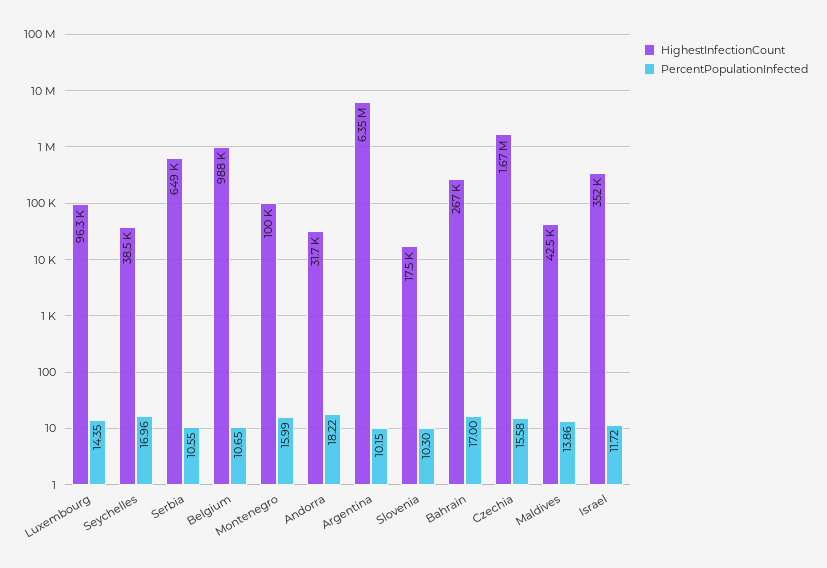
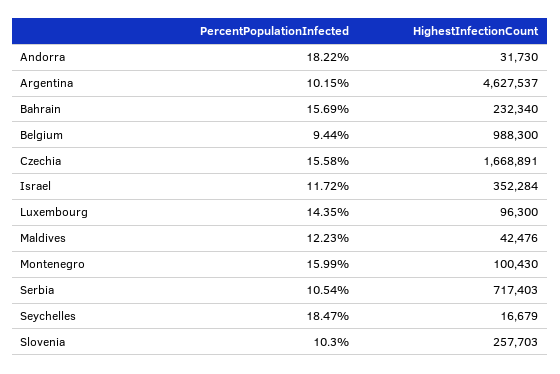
HighestInfectionCount, Seychelles: 38500 -> 16679
PercentPopulationInfected, Seychelles: 16.96 -> 18.47
HighestInfectionCount, Serbia: 649000 -> 717403
PercentPopulationInfected, Serbia: 10.55 -> 10.54
PercentPopulationInfected, Belgium: 10.65 -> 9.44
HighestInfectionCount, Argentina: 6350000 -> 4627537
HighestInfectionCount, Slovenia: 17500 -> 257703
HighestInfectionCount, Bahrain: 267000 -> 232340
PercentPopulationInfected, Bahrain: 17 -> 15.69
PercentPopulationInfected, Maldives: 13.86 -> 12.23

